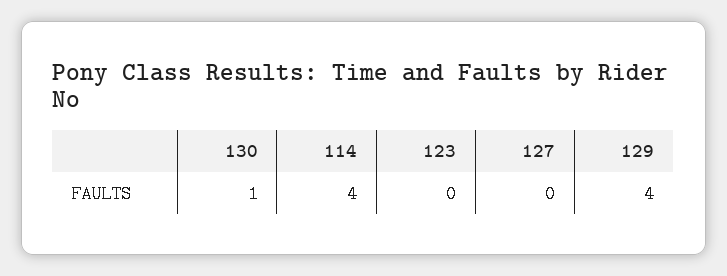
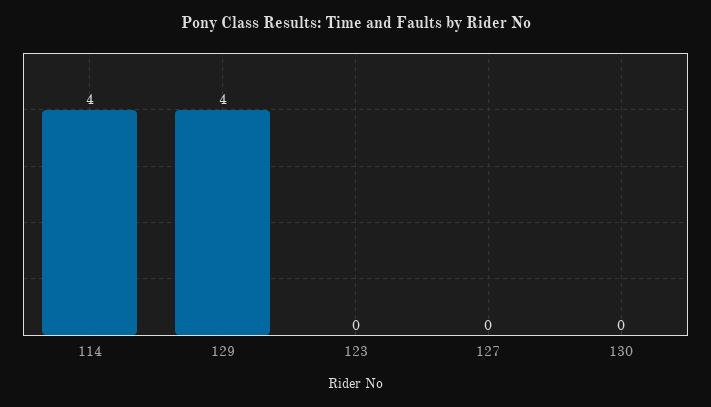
130: 1 -> 0

